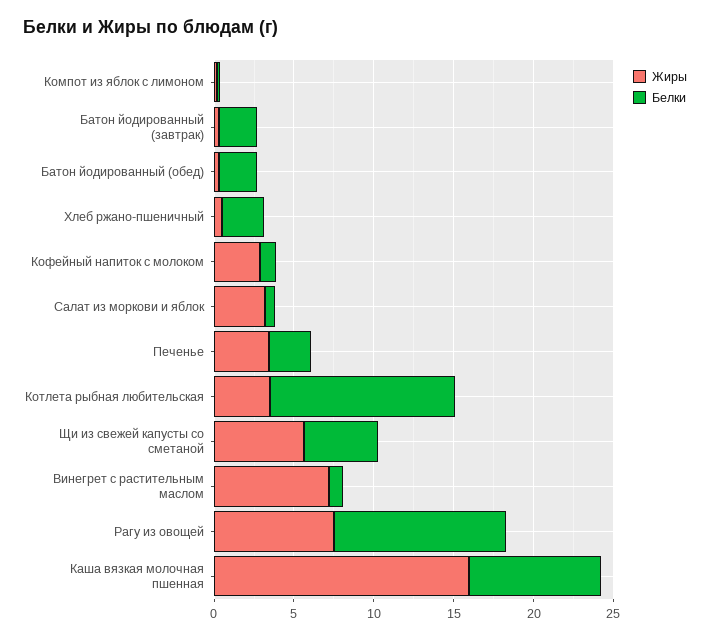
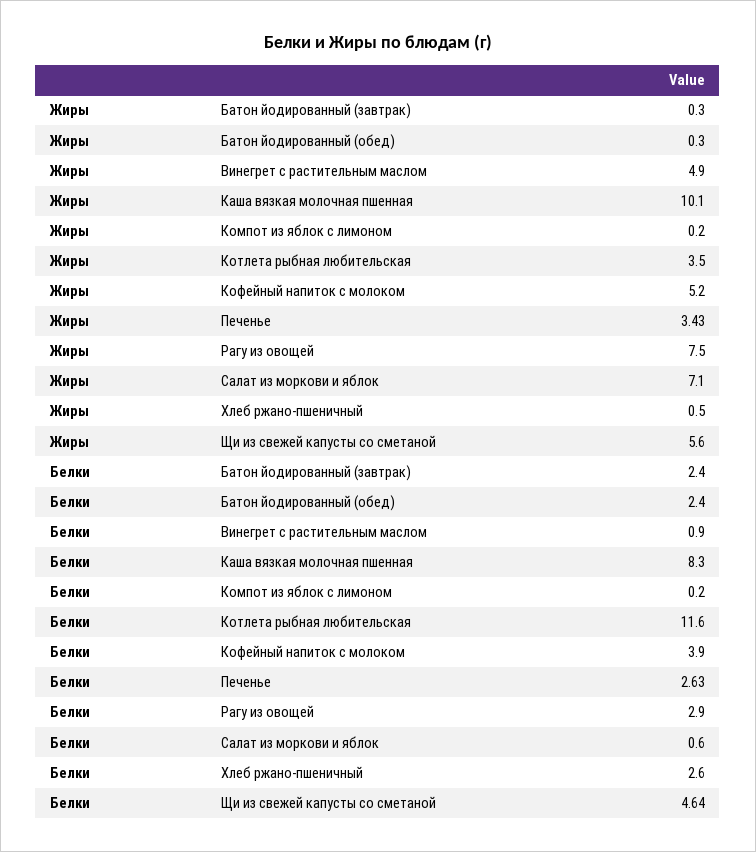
Жиры, Кофейный напиток с молоком: 3 -> 5.2
Белки, Кофейный напиток с молоком: 1 -> 3.9
Жиры, Салат из моркови и яблок: 3 -> 7.1
Жиры, Винегрет с растительным маслом: 7 -> 4.9
Белки, Рагу из овощей: 11 -> 2.9
Жиры, Каша вязкая молочная пшенная: 16 -> 10.1

